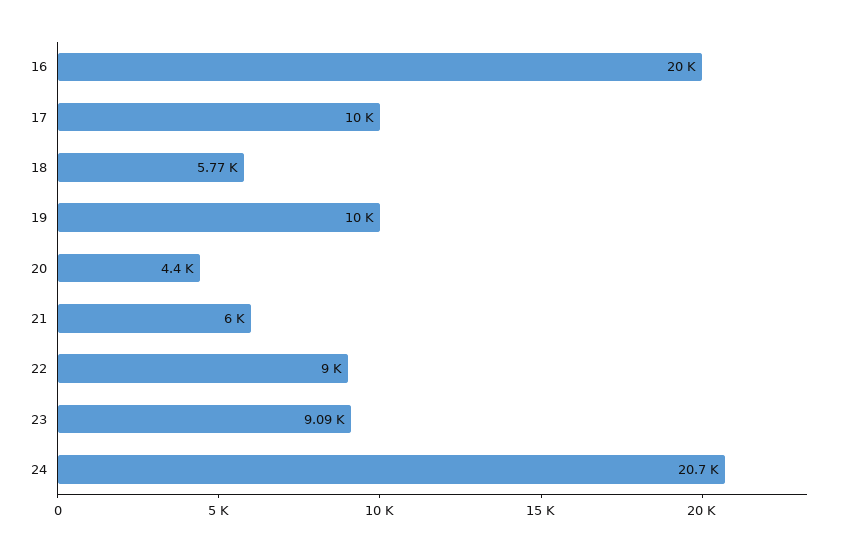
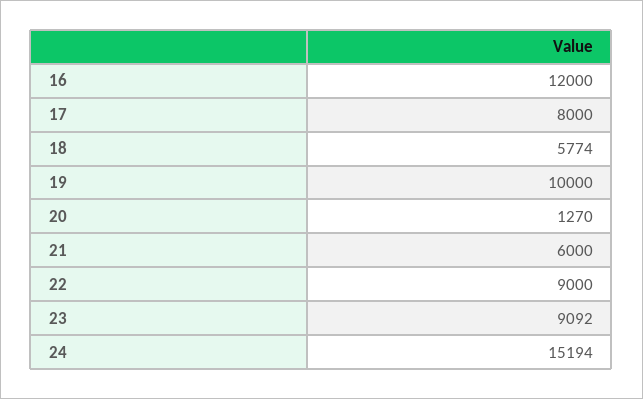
16: 20000 -> 12000
17: 10000 -> 8000
20: 4400 -> 1270
24: 20700 -> 15194

